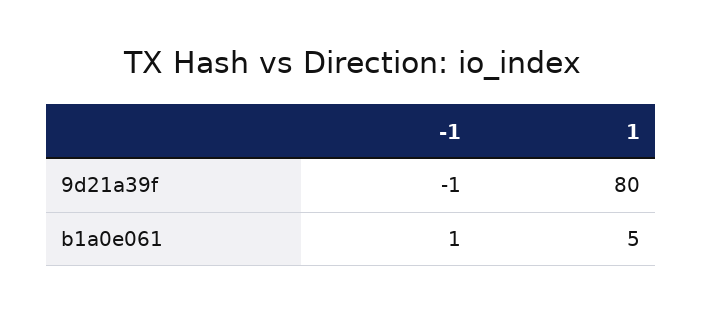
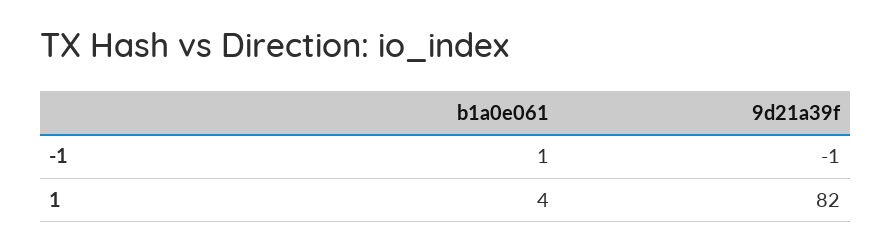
1, 9d21a39f: 80 -> 82
1, b1a0e061: 5 -> 4

